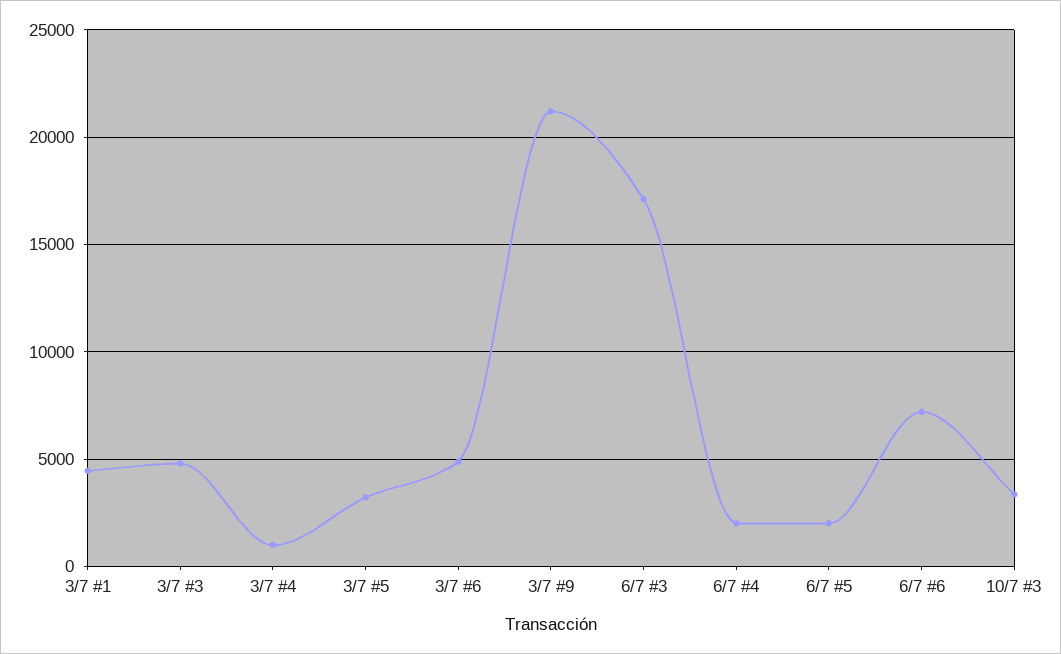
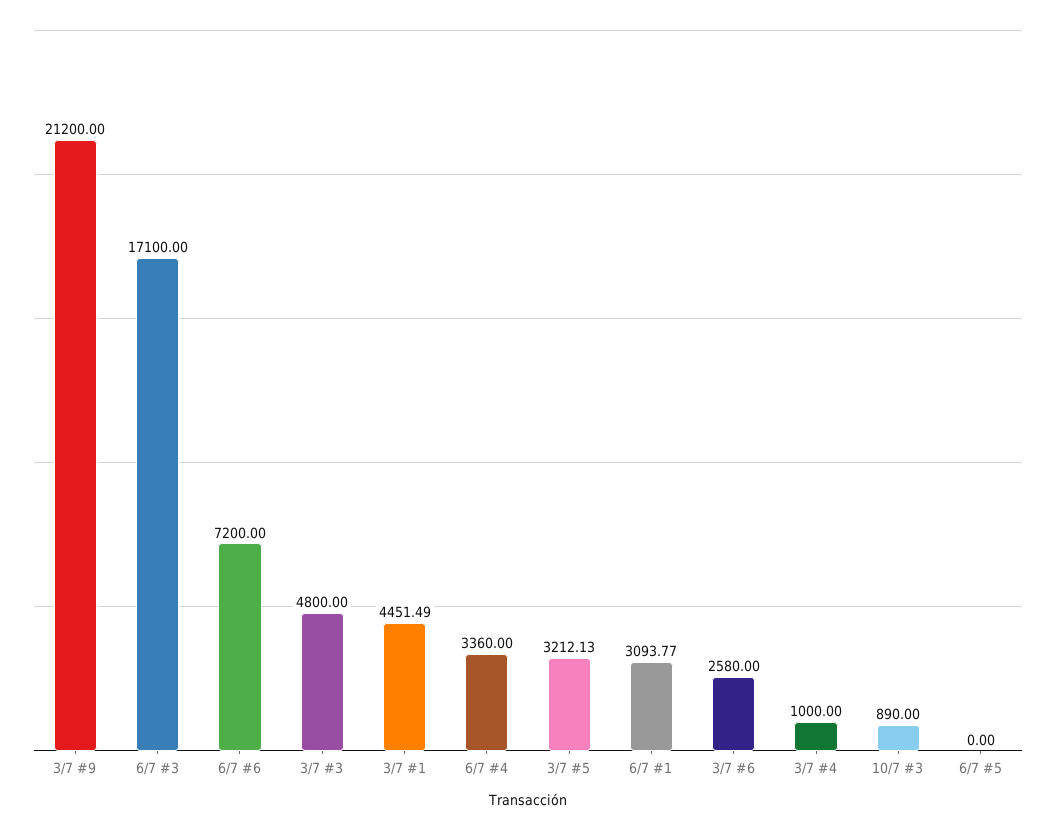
3/7 #6: 5000 -> 2580
6/7 #4: 2000 -> 3360
6/7 #5: 2000 -> 0
10/7 #3: 3500 -> 890
6/7 #1: none -> 3093.77

